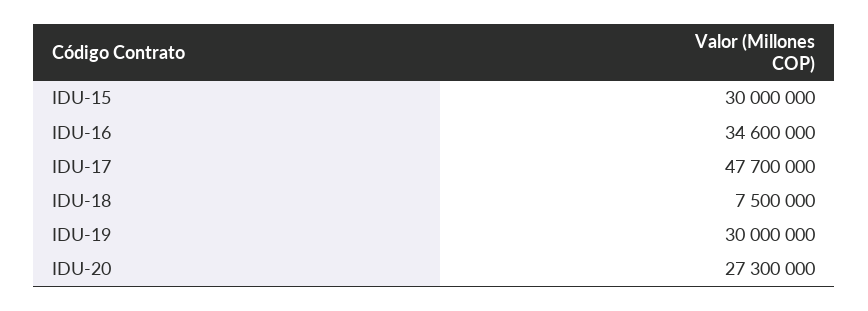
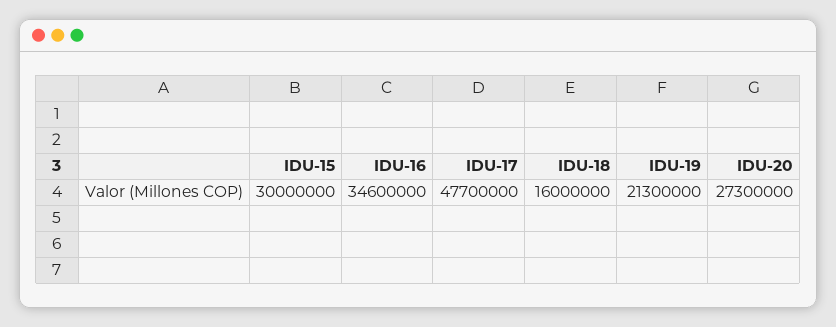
IDU-18: 7500000 -> 16000000
IDU-19: 30000000 -> 21300000

